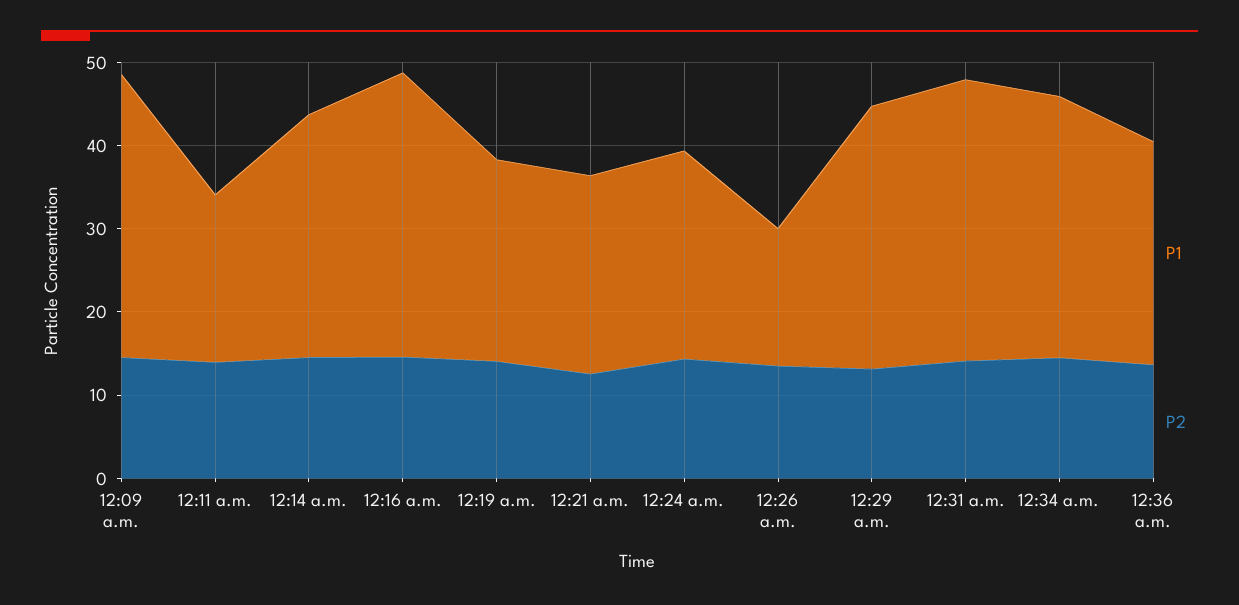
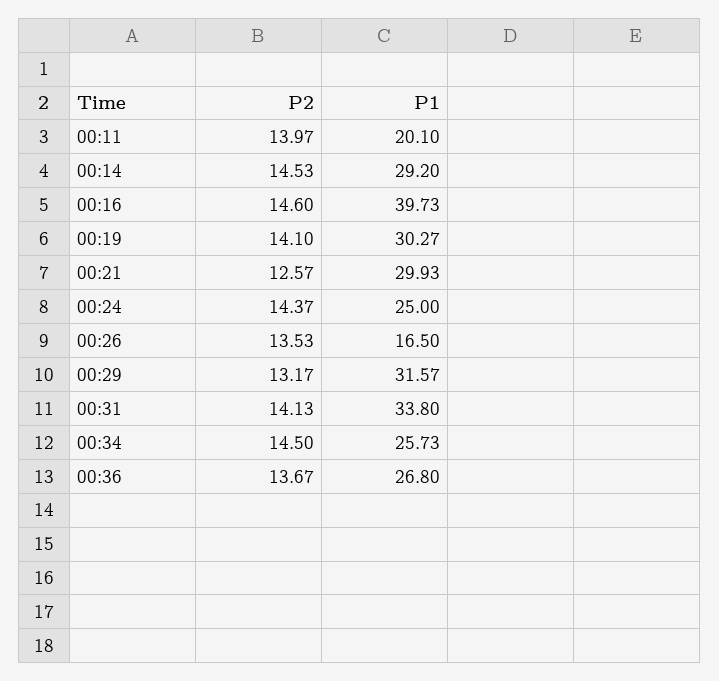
P1, 12:09 a.m.: 34 -> none
P2, 12:09 a.m.: 14 -> none
P1, 12:16 a.m.: 34 -> 39.73
P1, 12:19 a.m.: 24 -> 30.27
P1, 12:21 a.m.: 24 -> 29.93
P1, 12:34 a.m.: 32 -> 25.73

